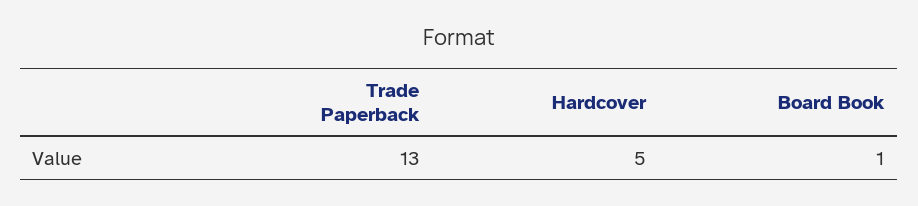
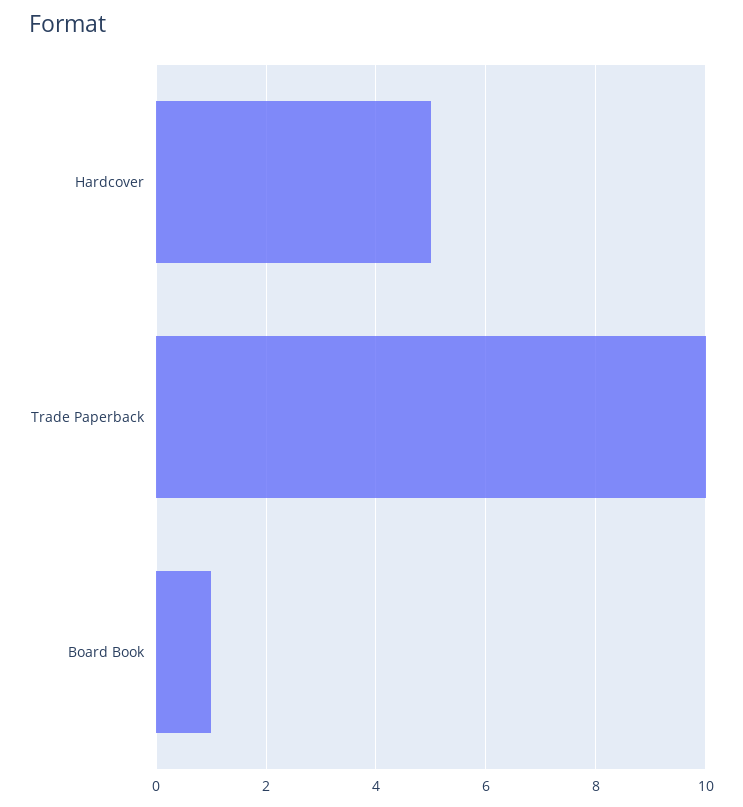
Trade Paperback: 13 -> 10

